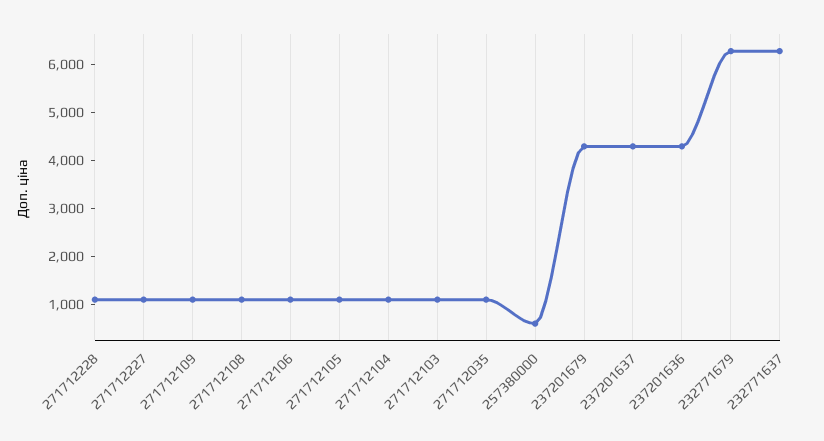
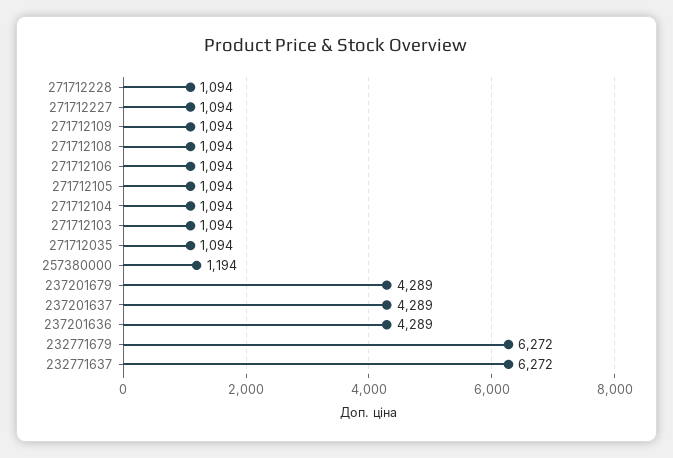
257380000: 600 -> 1194

